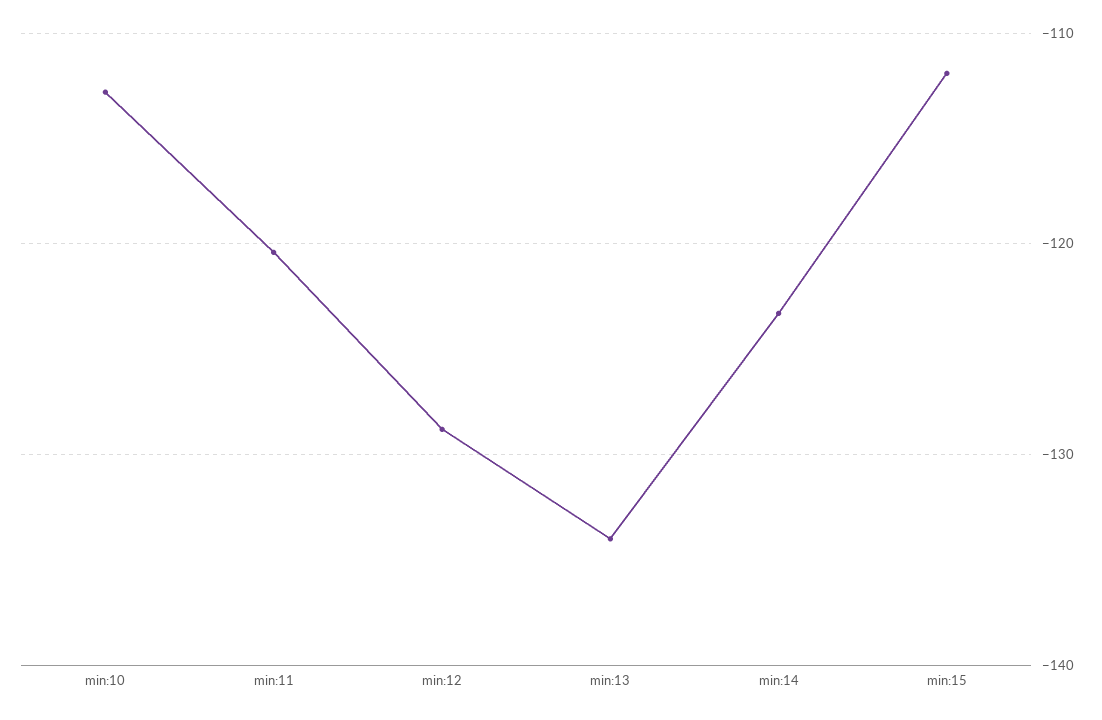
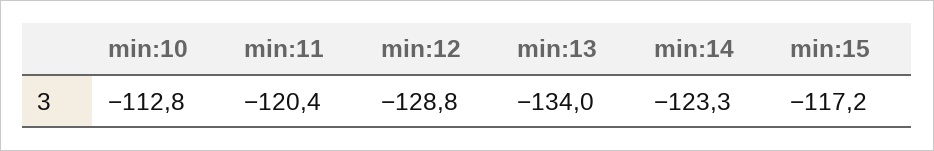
min:15: -112 -> -117.2

